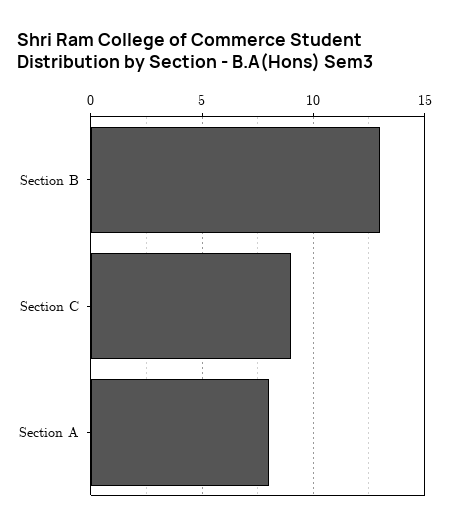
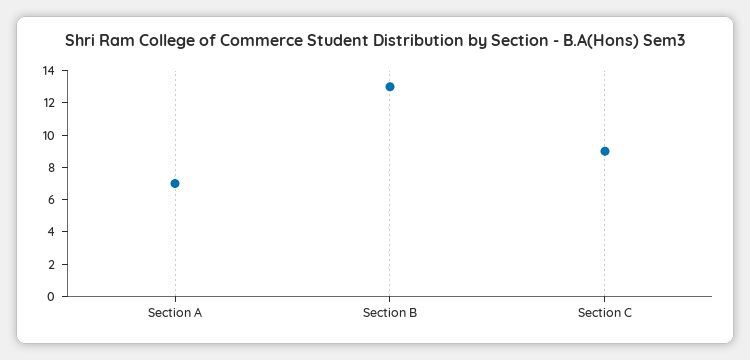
Section A: 8 -> 7

